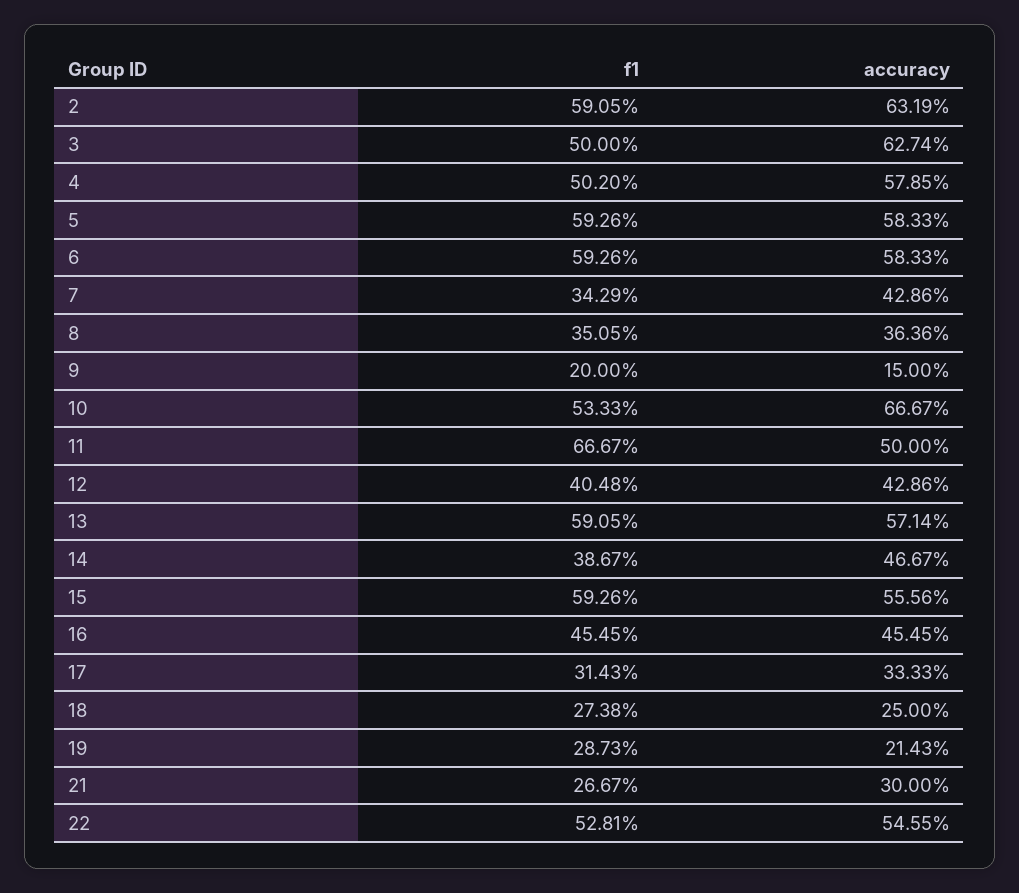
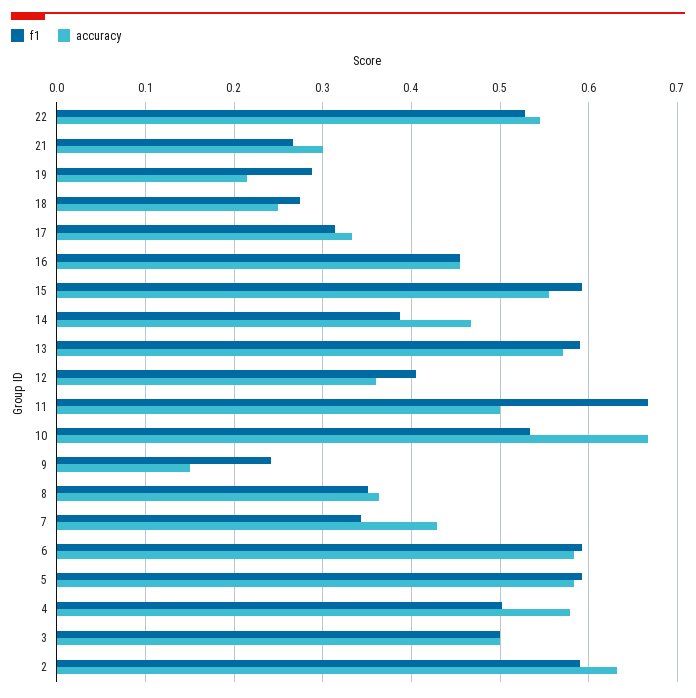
accuracy, 3: 0.6274 -> 0.5
f1, 9: 0.2 -> 0.24
accuracy, 12: 0.4286 -> 0.36

